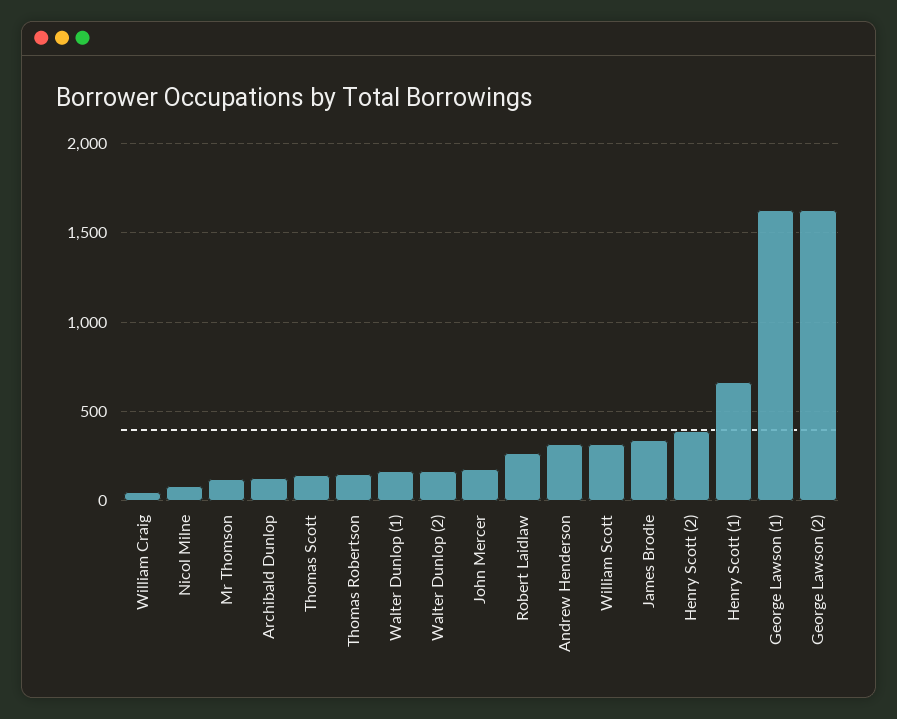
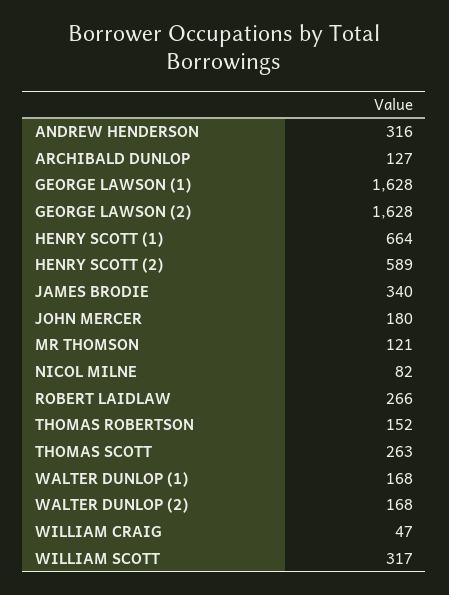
Thomas Scott: 150 -> 263
Henry Scott (2): 400 -> 589

